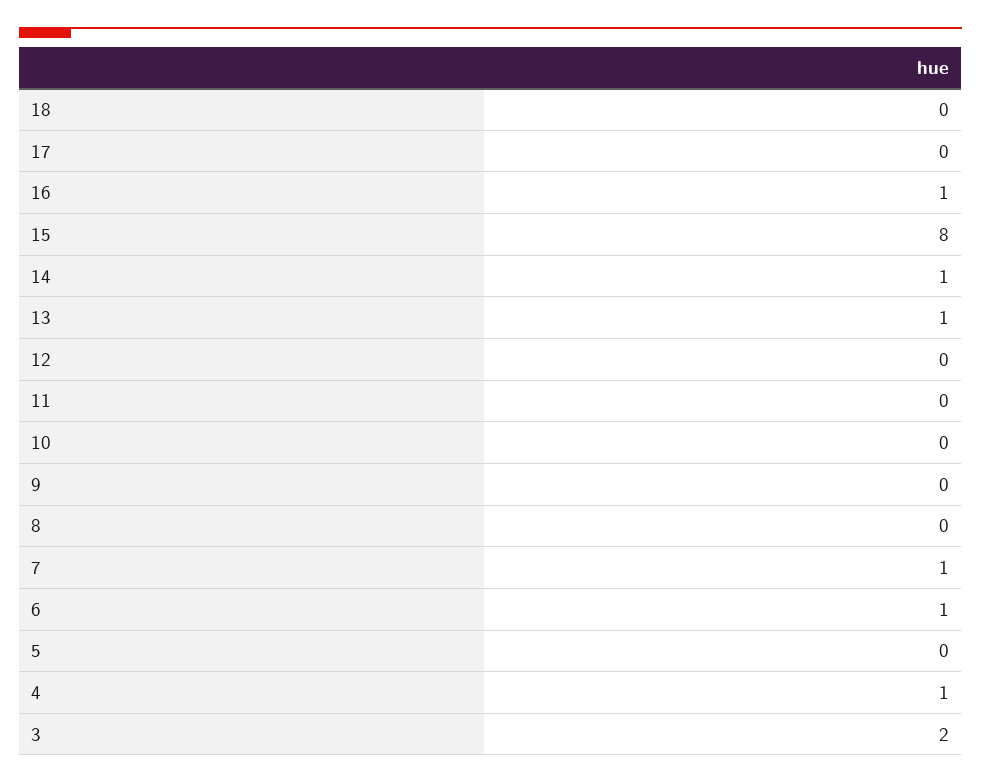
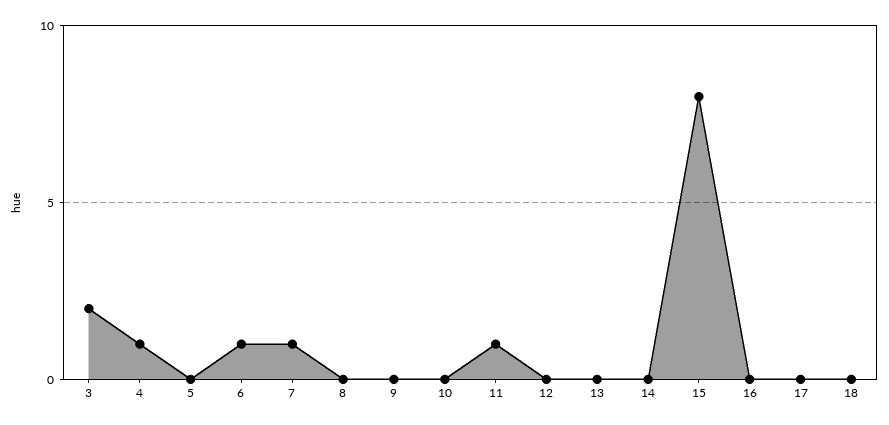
16: 1 -> 0
14: 1 -> 0
13: 1 -> 0
11: 0 -> 1

